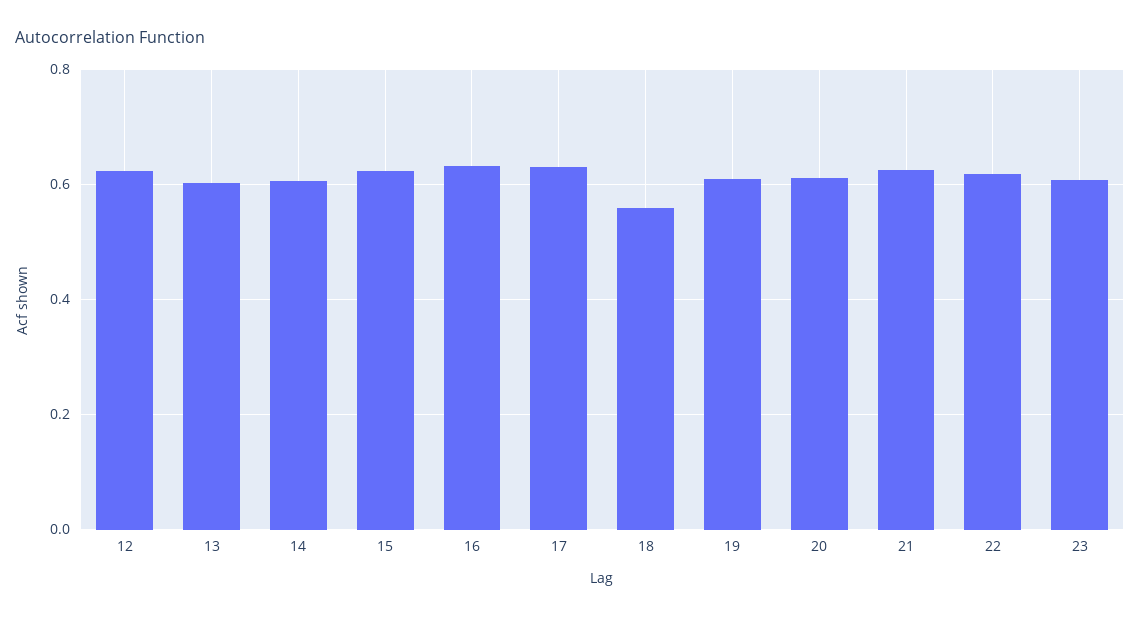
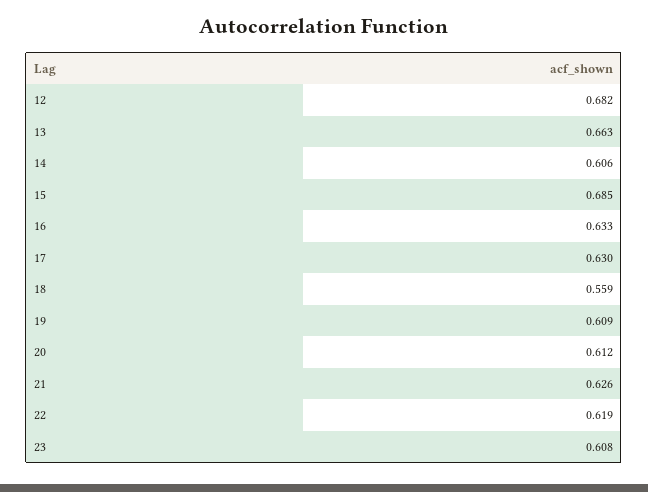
12: 0.62 -> 0.682
13: 0.6 -> 0.663
15: 0.62 -> 0.685

